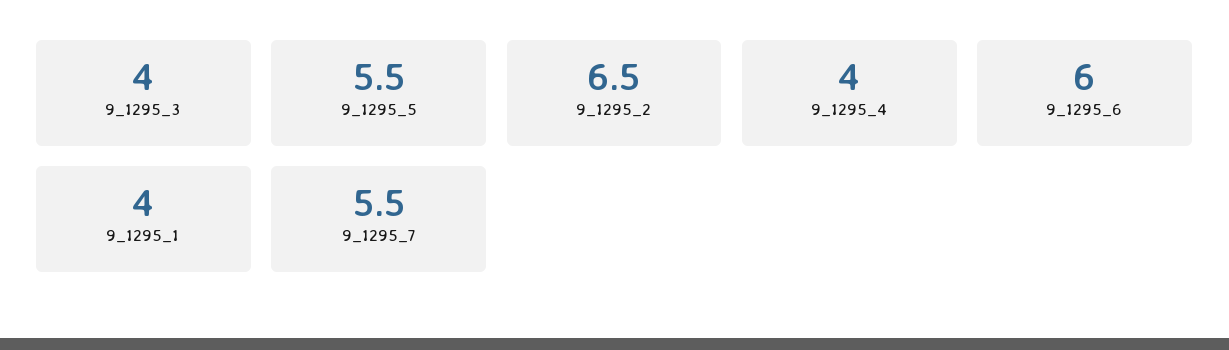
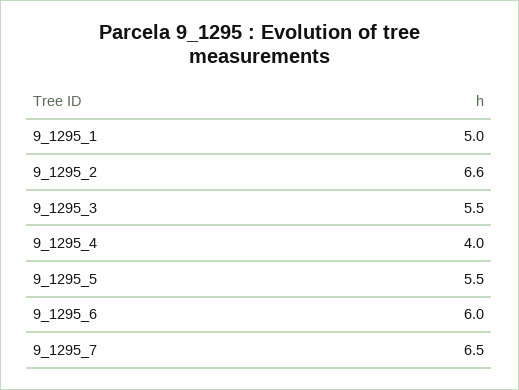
9_1295_3: 4 -> 5.5
9_1295_2: 6.5 -> 6.6
9_1295_1: 4 -> 5
9_1295_7: 5.5 -> 6.5

